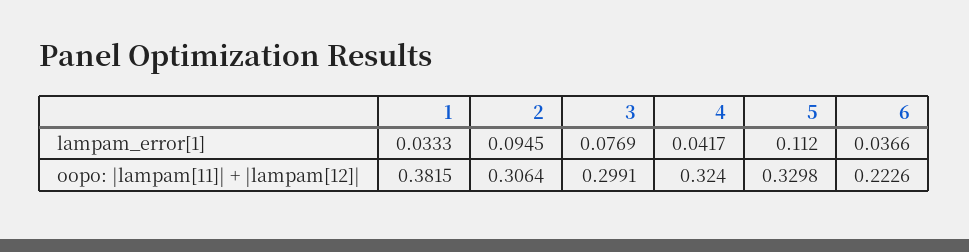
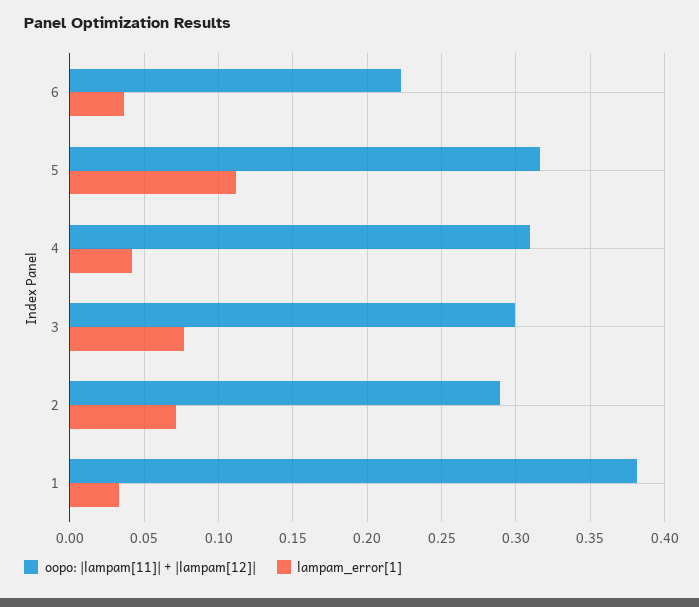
lampam_error[1], 2: 0.0945 -> 0.07
oopo: |lampam[11]| + |lampam[12]|, 2: 0.3064 -> 0.29
oopo: |lampam[11]| + |lampam[12]|, 4: 0.324 -> 0.31
oopo: |lampam[11]| + |lampam[12]|, 5: 0.3298 -> 0.315

